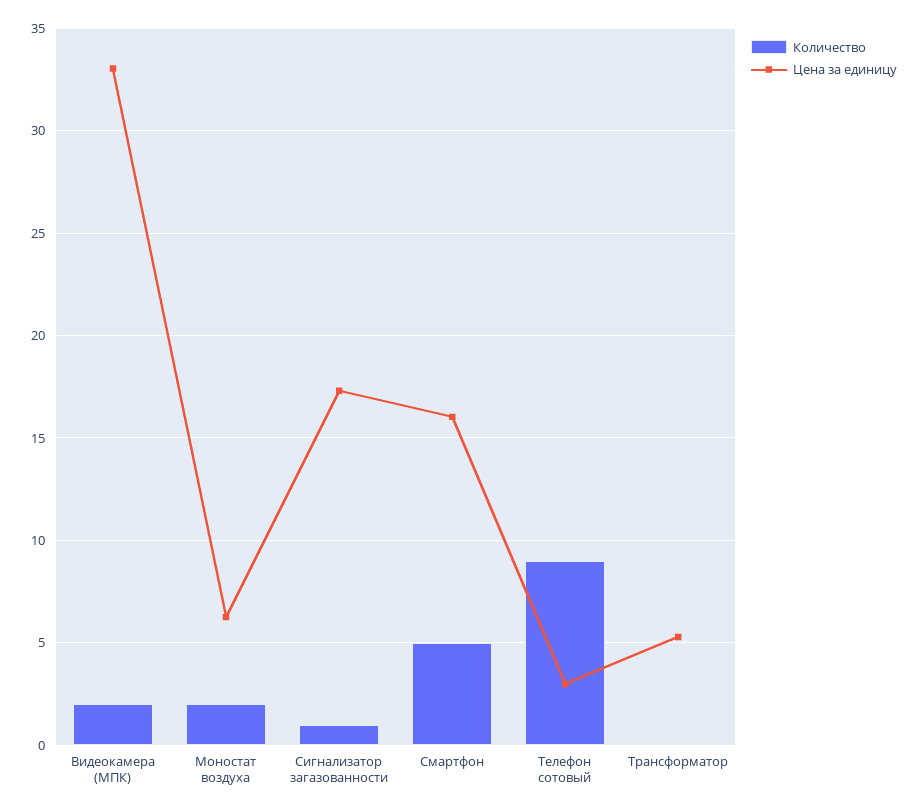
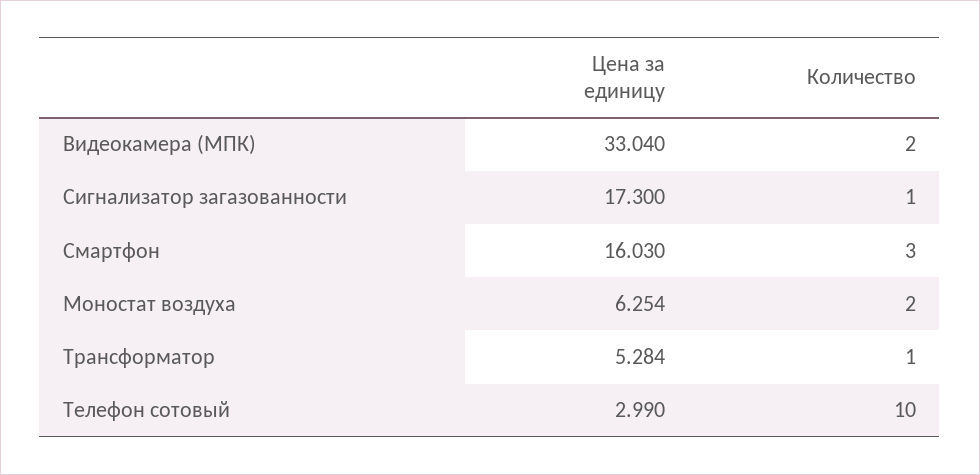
Количество, Смартфон: 5 -> 3
Количество, Телефон сотовый: 9 -> 10
Количество, Трансформатор: 0 -> 1

